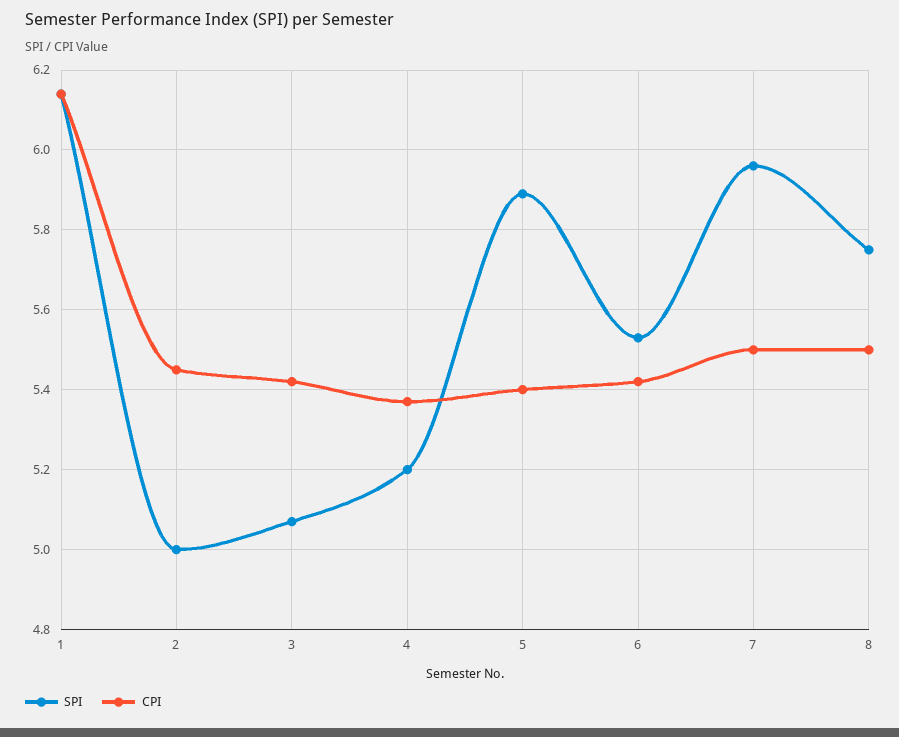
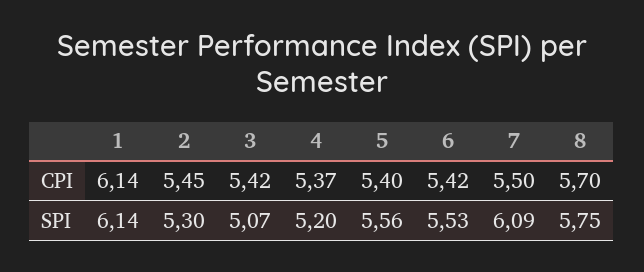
SPI, 2: 5 -> 5.3
SPI, 5: 5.9 -> 5.56
SPI, 7: 5.95 -> 6.09
CPI, 8: 5.5 -> 5.7

